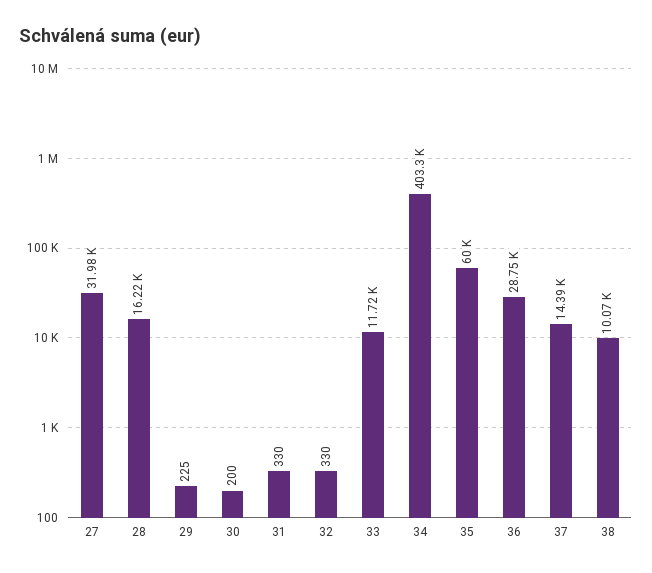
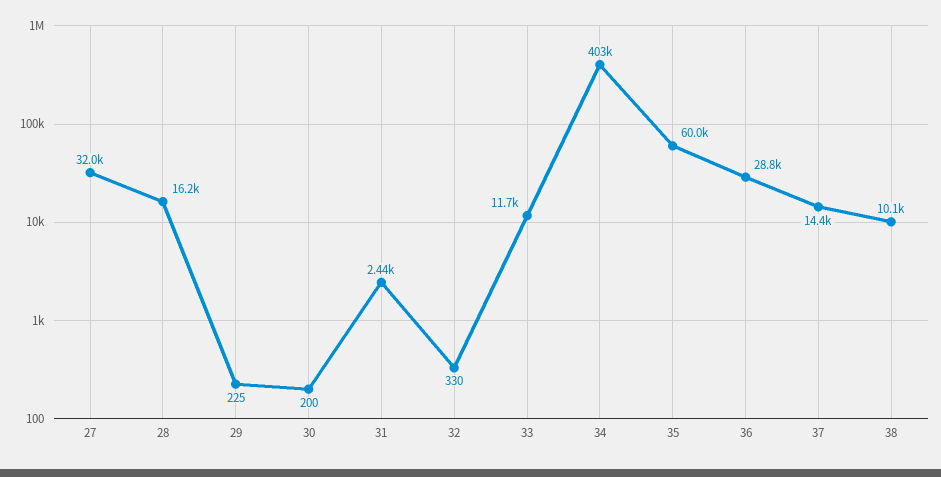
31: 330 -> 2440

